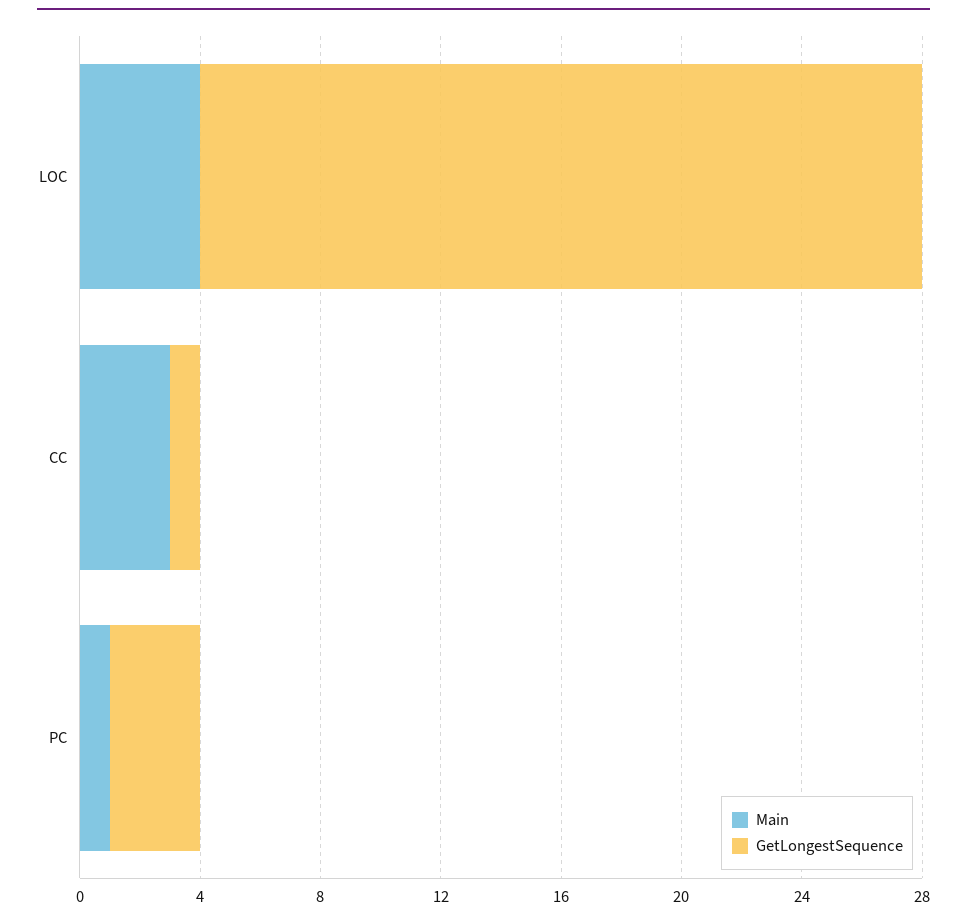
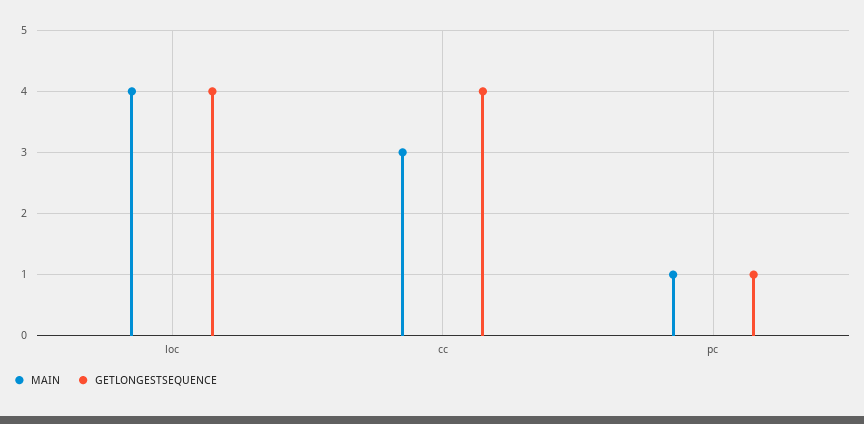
GetLongestSequence, LOC: 24 -> 4
GetLongestSequence, CC: 1 -> 4
GetLongestSequence, PC: 3 -> 1

